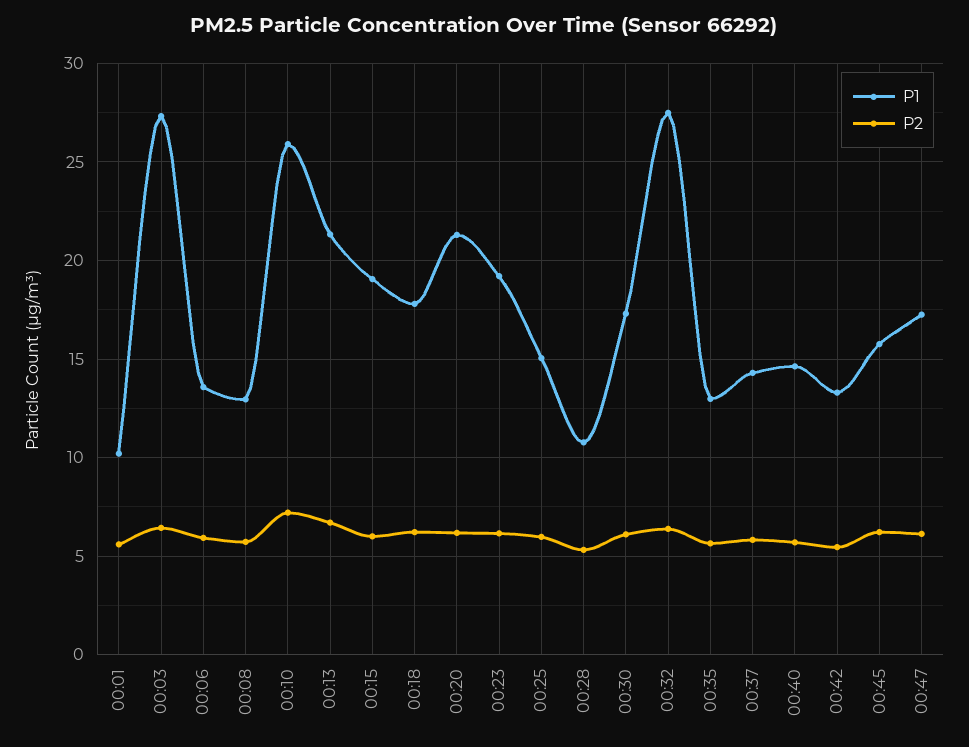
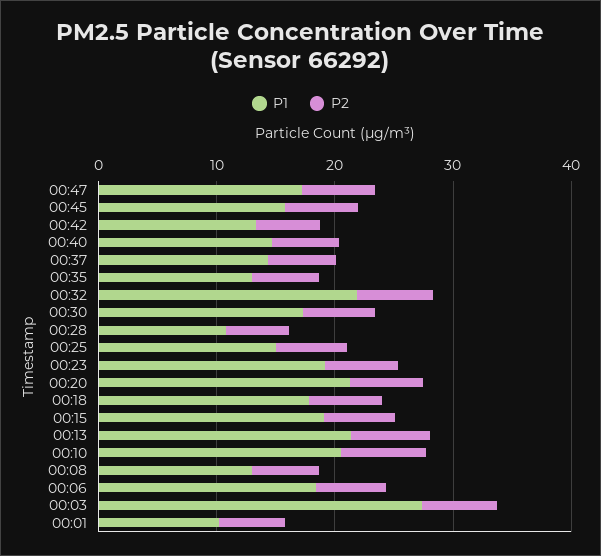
P1, 00:06: 13.5 -> 18
P1, 00:10: 26 -> 20
P1, 00:32: 27.5 -> 22

